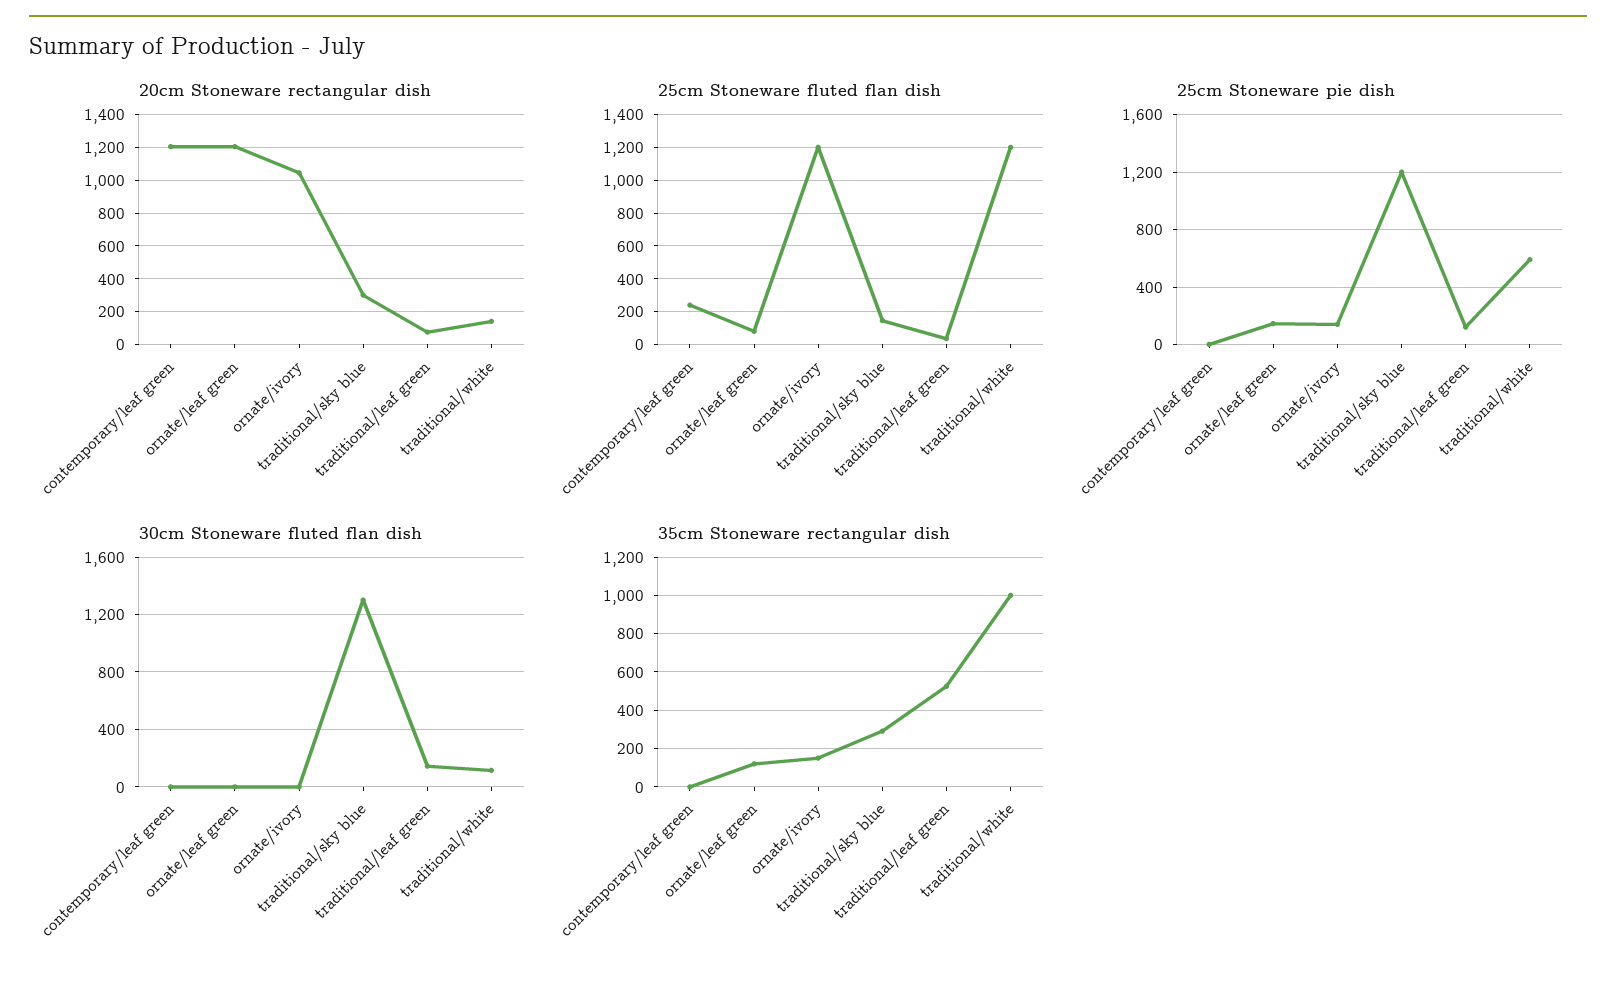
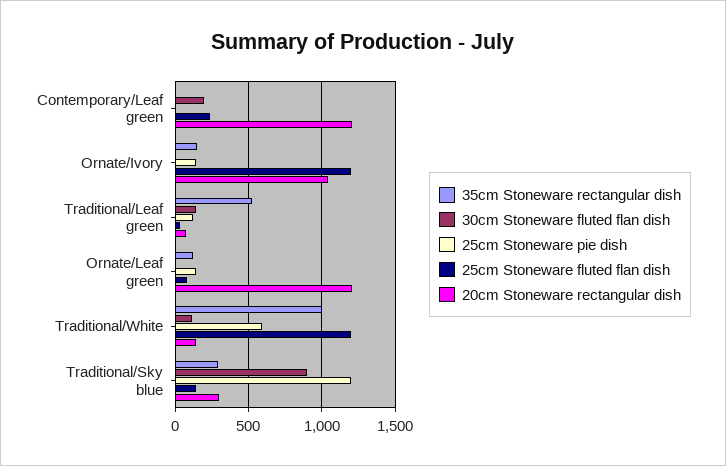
30cm Stoneware fluted flan dish, contemporary/leaf green: 0 -> 200
30cm Stoneware fluted flan dish, traditional/sky blue: 1300 -> 900

